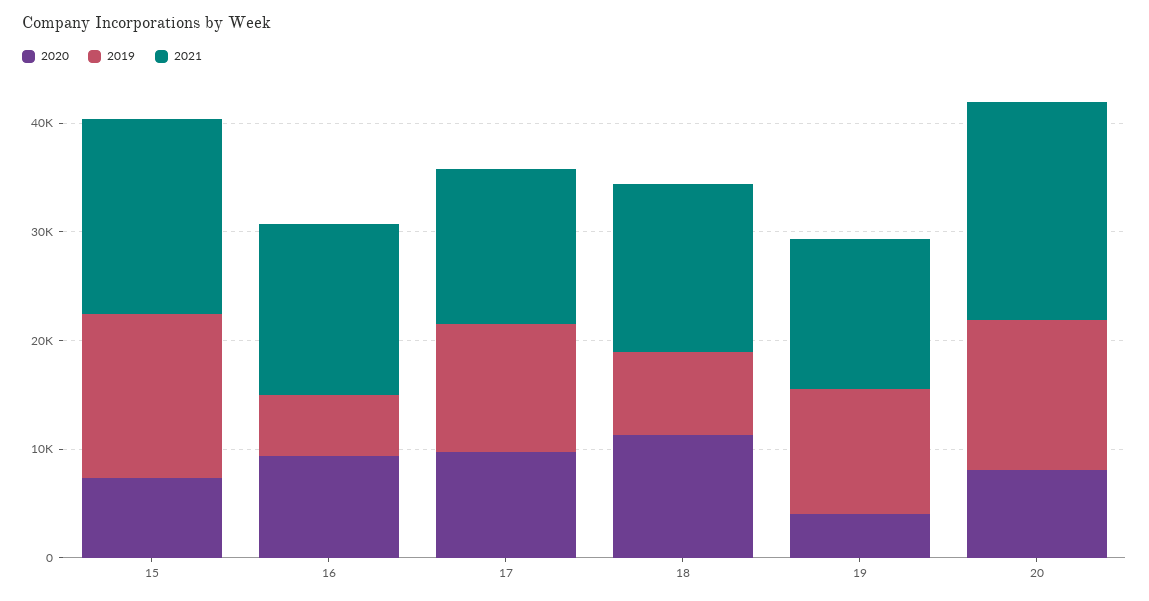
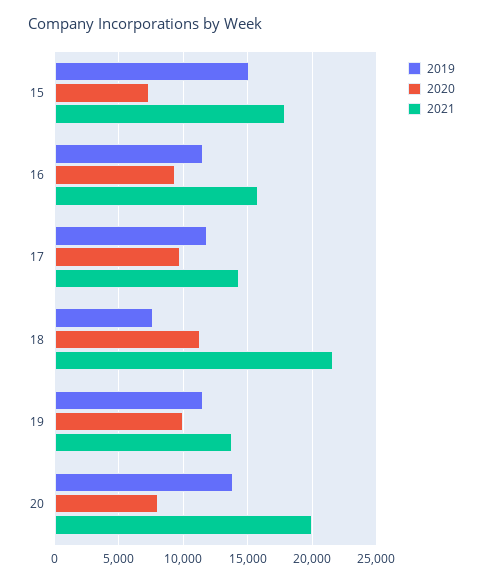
2019, 16: 6000 -> 11500
2021, 18: 16000 -> 21500
2020, 19: 4000 -> 10000

